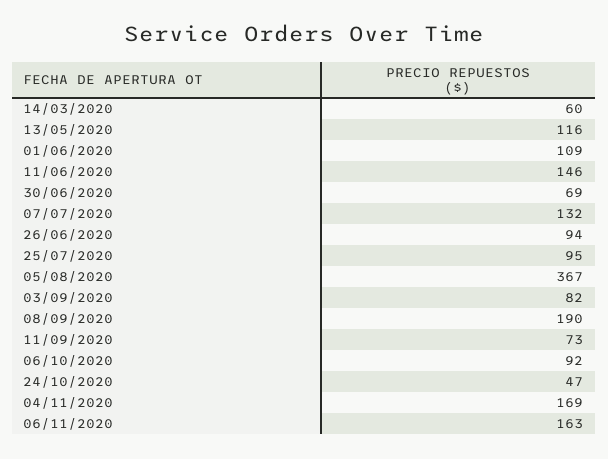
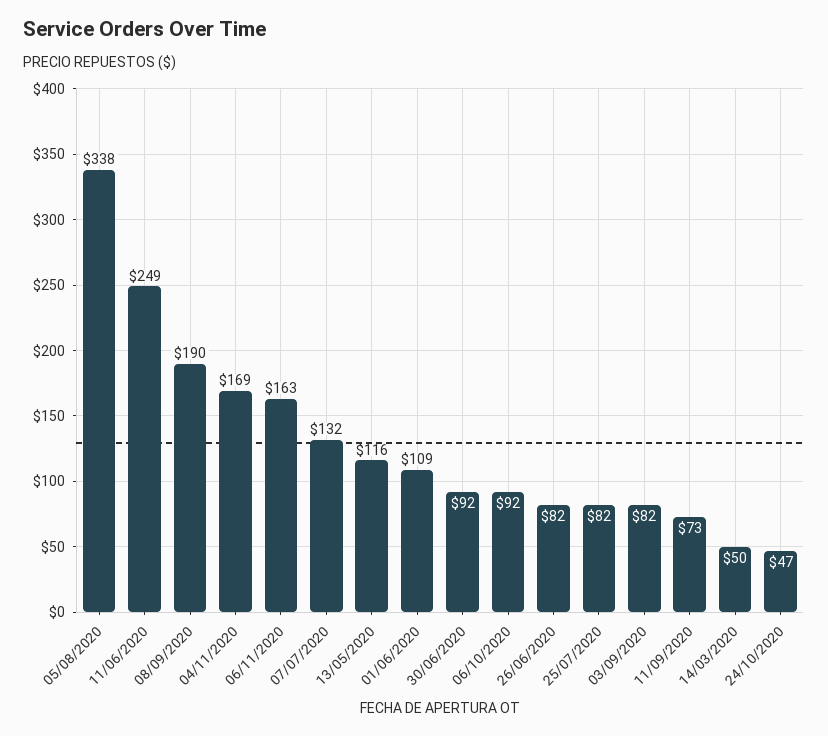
14/03/2020: 60 -> 50
11/06/2020: 146 -> 249
30/06/2020: 69 -> 92
26/06/2020: 94 -> 82
25/07/2020: 95 -> 82
05/08/2020: 367 -> 338

